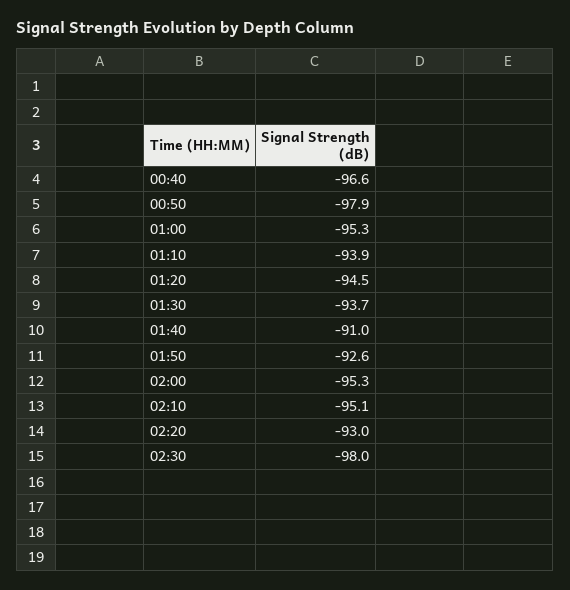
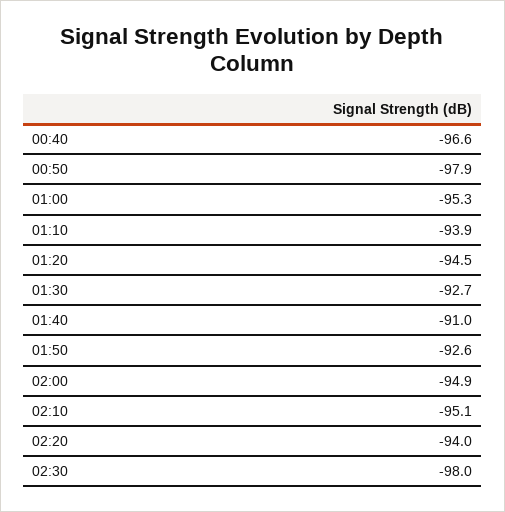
01:30: -93.7 -> -92.7
02:00: -95.3 -> -94.9
02:20: -93 -> -94

